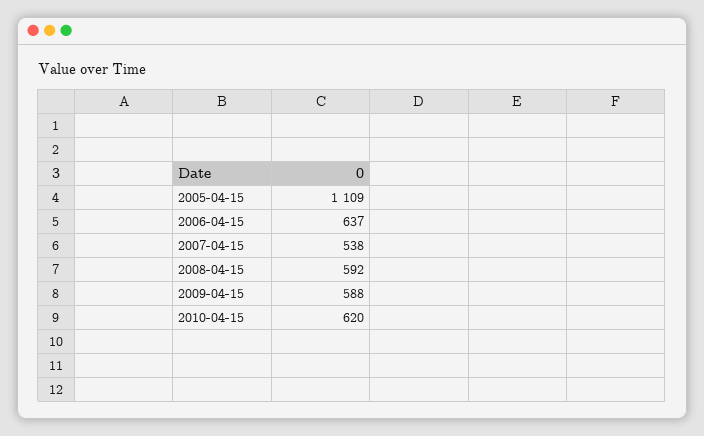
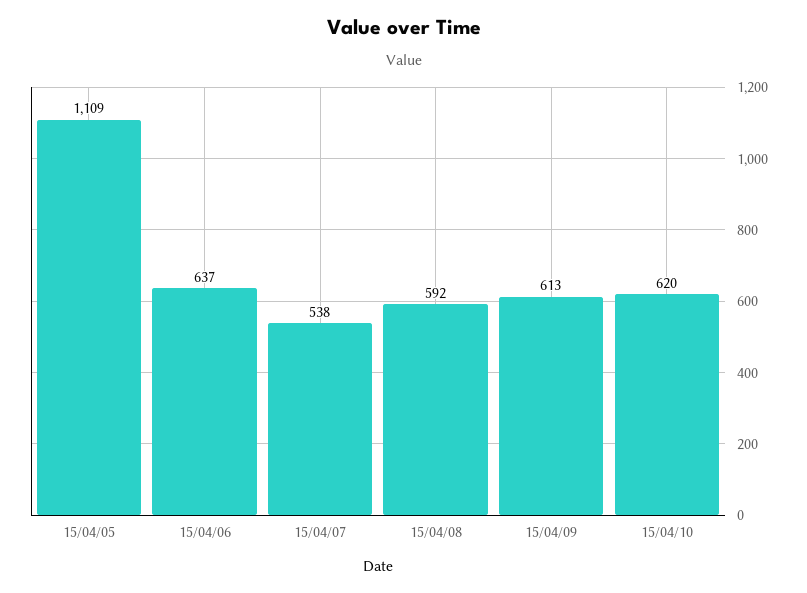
2009-04-15: 588 -> 613

